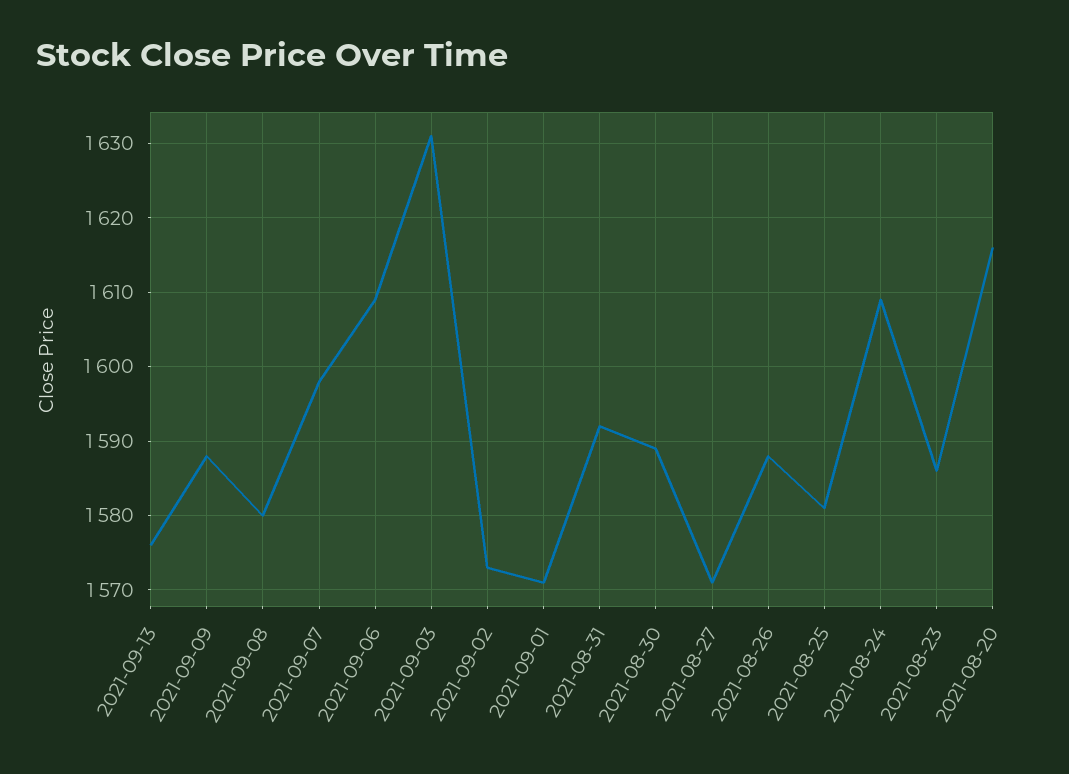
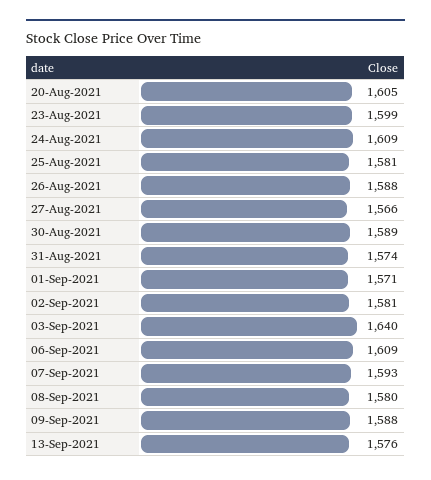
2021-09-07: 1598 -> 1593
2021-09-03: 1631 -> 1640
2021-09-02: 1573 -> 1581
2021-08-31: 1592 -> 1574
2021-08-27: 1571 -> 1566
2021-08-23: 1586 -> 1599
2021-08-20: 1616 -> 1605

